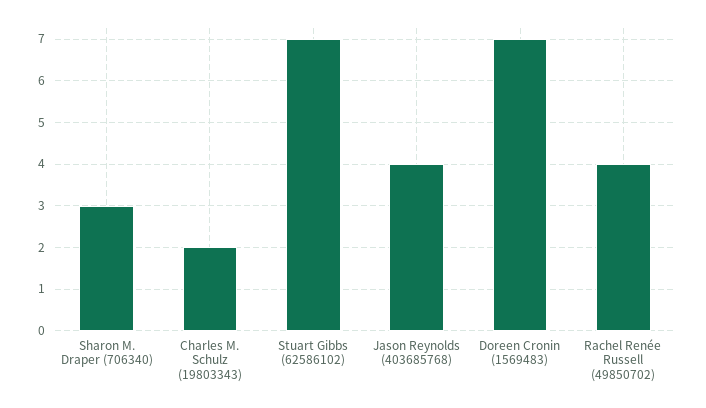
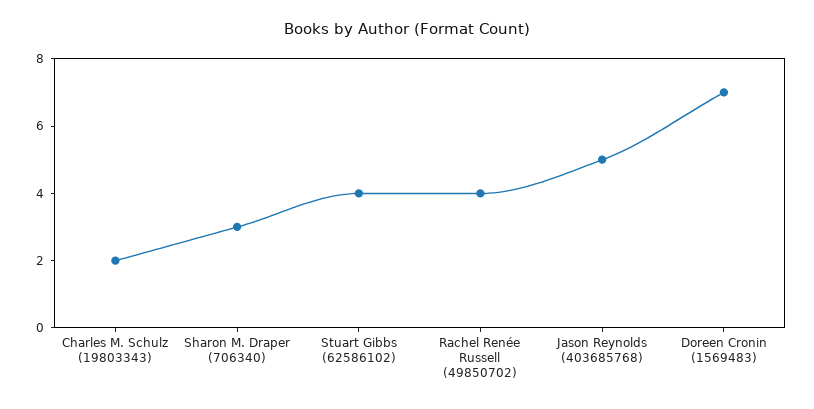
Stuart Gibbs (62586102): 7 -> 4
Jason Reynolds (403685768): 4 -> 5

